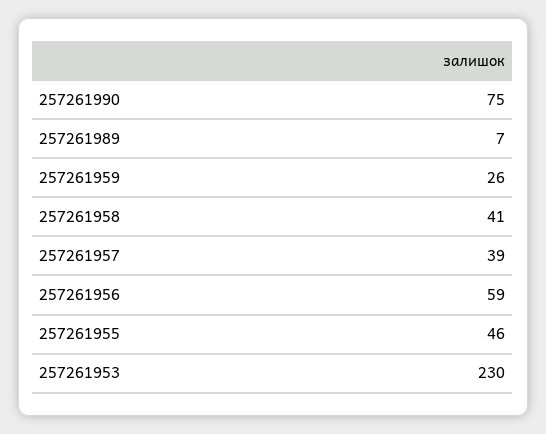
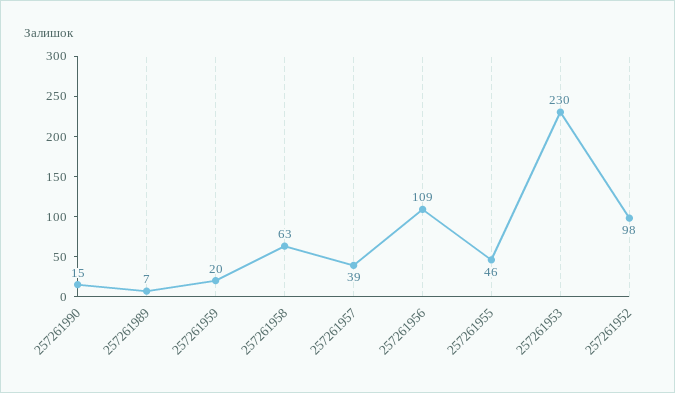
257261990: 75 -> 15
257261959: 26 -> 20
257261958: 41 -> 63
257261956: 59 -> 109
257261952: none -> 98

